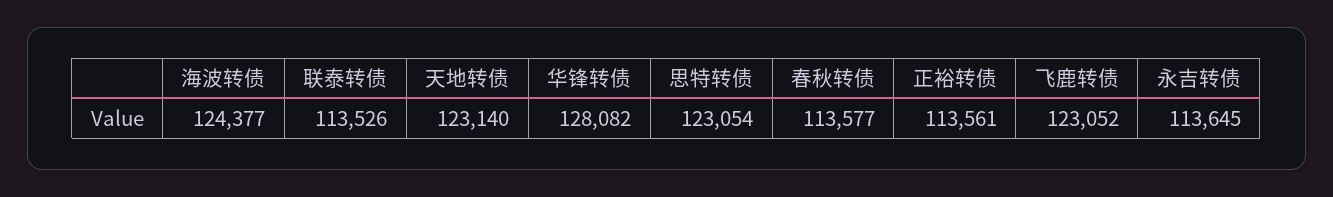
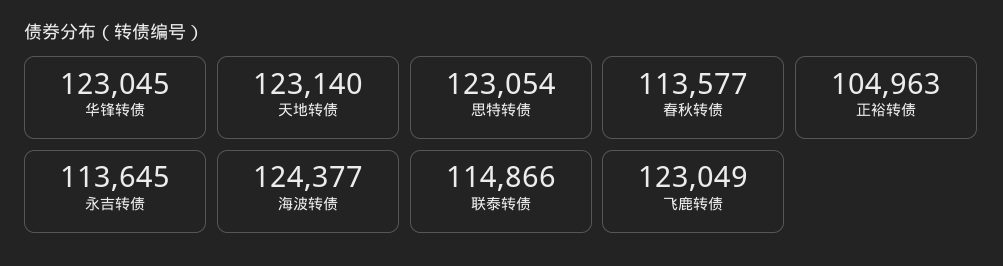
联泰转债: 113526 -> 114866
华锋转债: 128082 -> 123045
正裕转债: 113561 -> 104963
飞鹿转债: 123052 -> 123049

